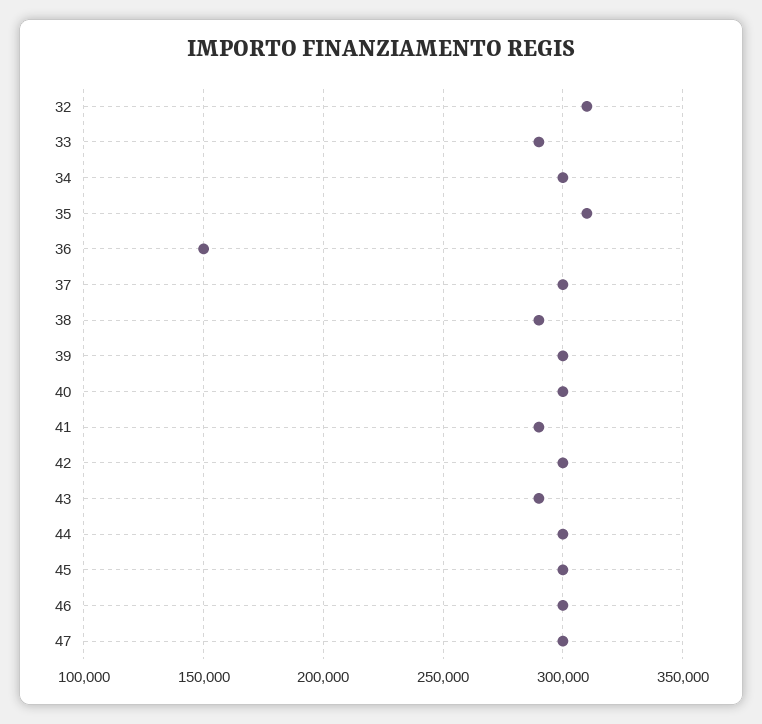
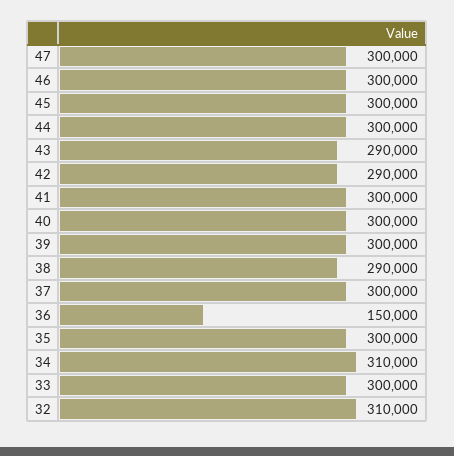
33: 290000 -> 300000
34: 300000 -> 310000
35: 310000 -> 300000
41: 290000 -> 300000
42: 300000 -> 290000

